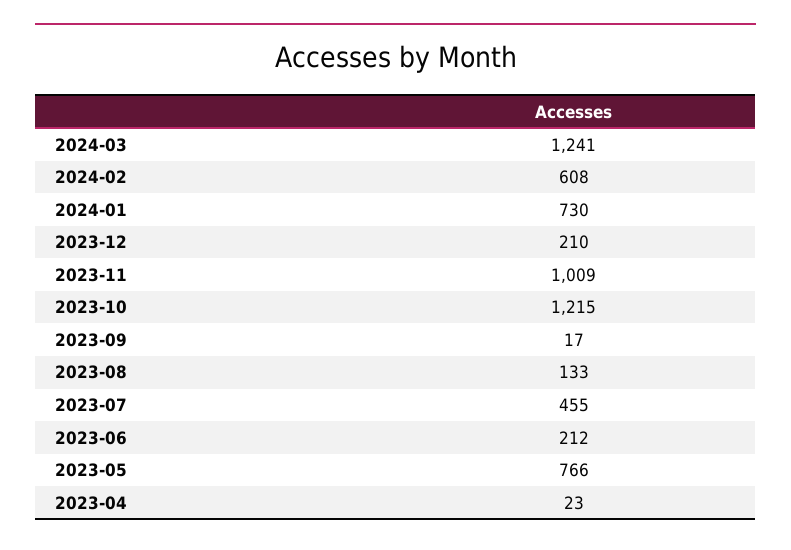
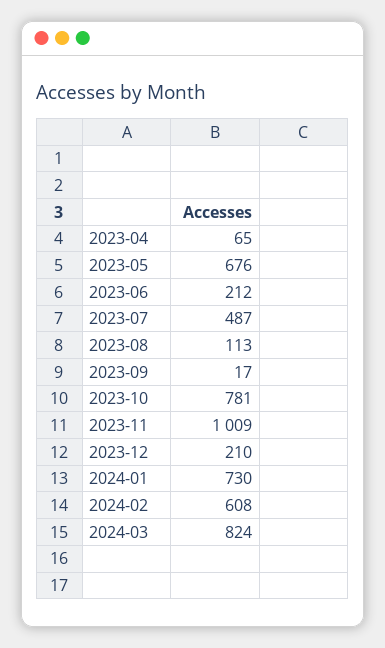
2024-03: 1241 -> 824
2023-10: 1215 -> 781
2023-08: 133 -> 113
2023-07: 455 -> 487
2023-05: 766 -> 676
2023-04: 23 -> 65

